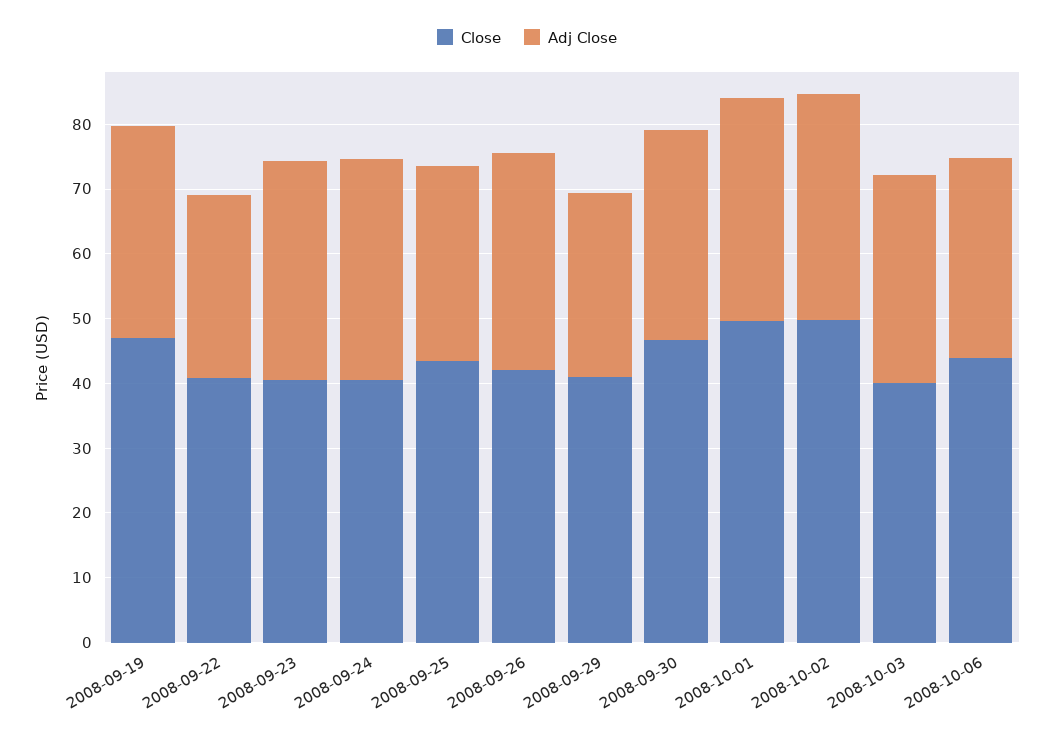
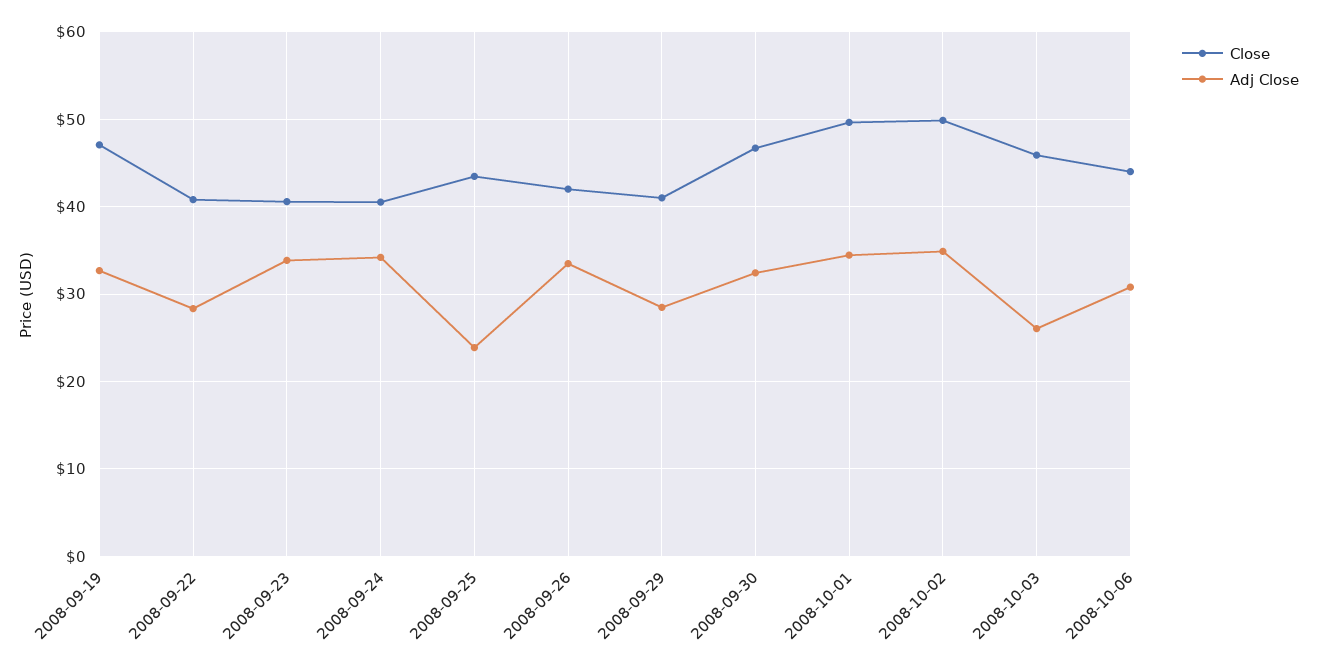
Adj Close, 2008-09-25: 30 -> 24
Close, 2008-10-03: 40 -> 46
Adj Close, 2008-10-03: 32 -> 26

